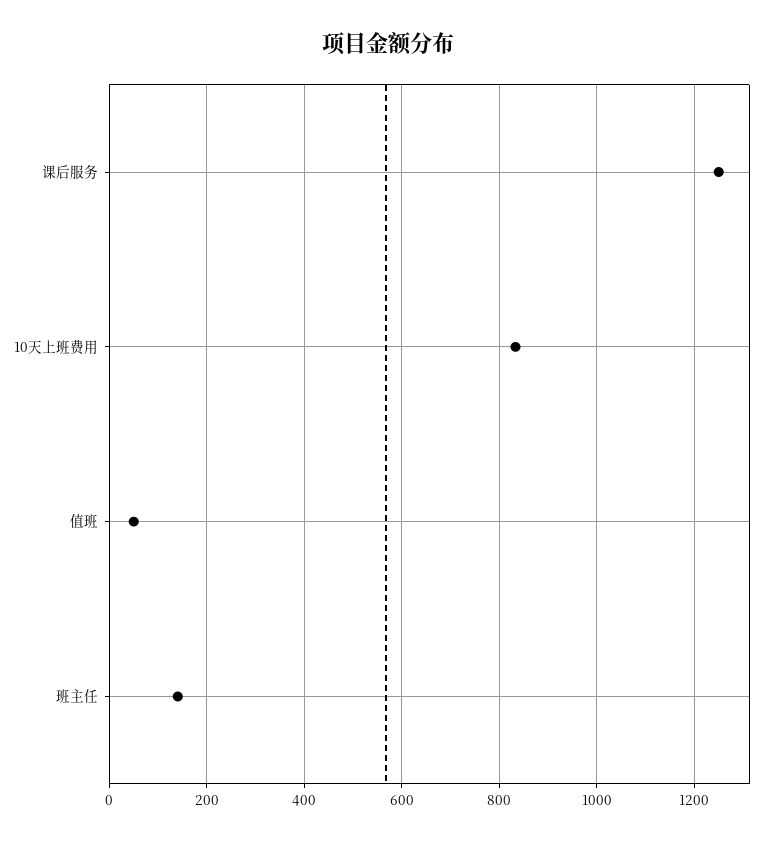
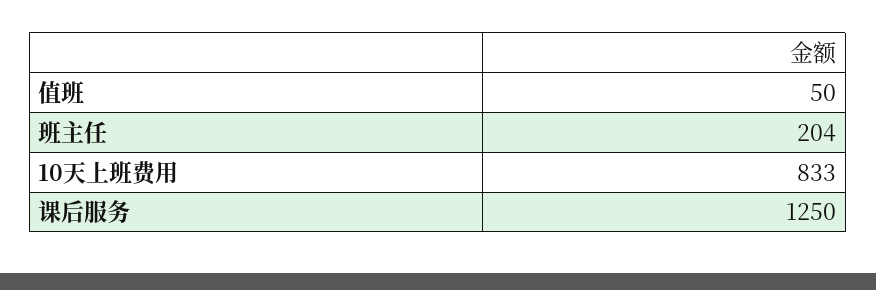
班主任: 140 -> 204

